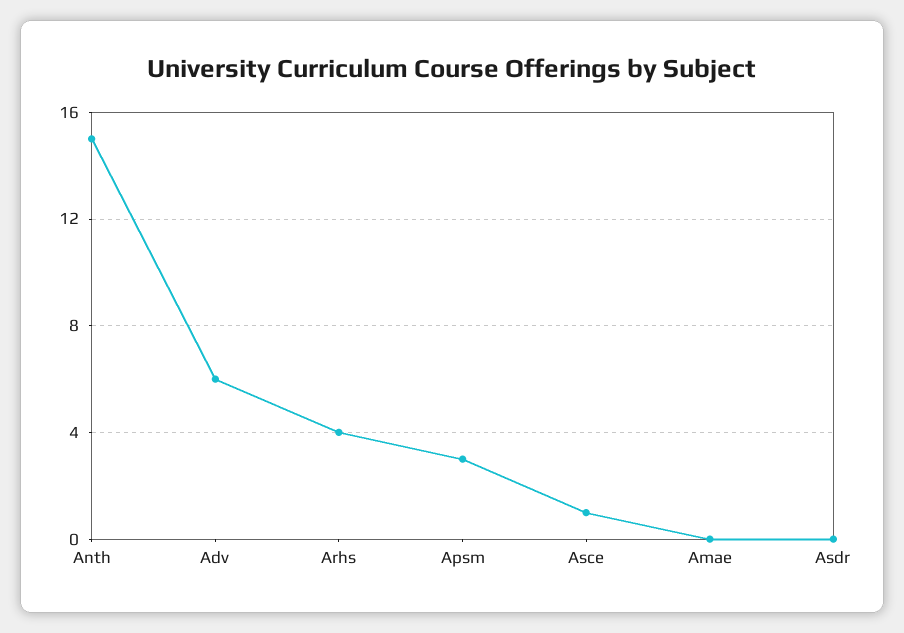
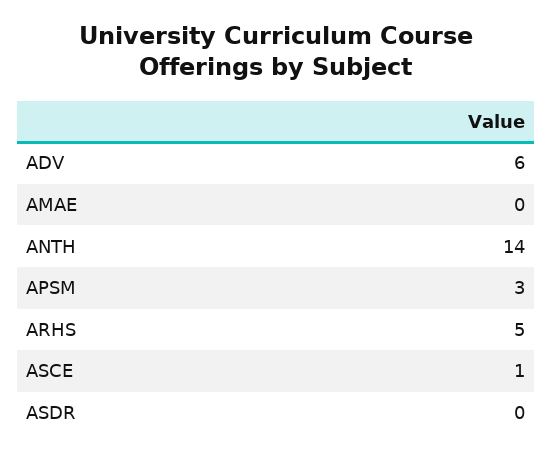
Anth: 15 -> 14
Arhs: 4 -> 5

